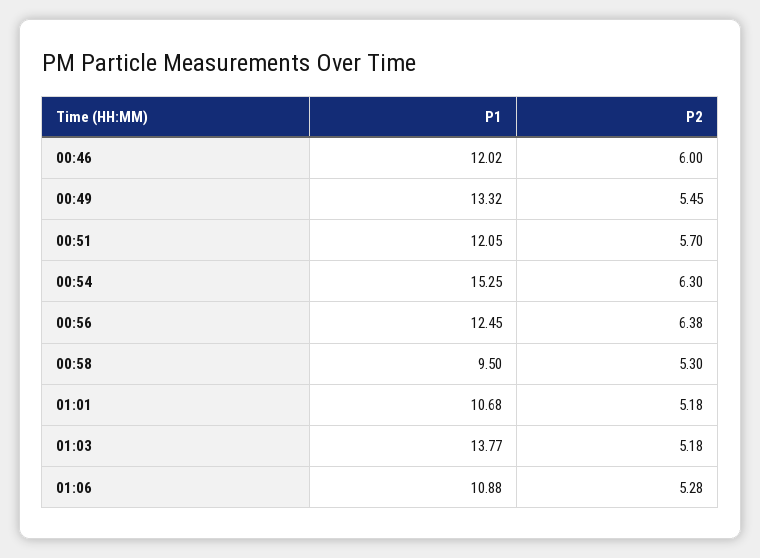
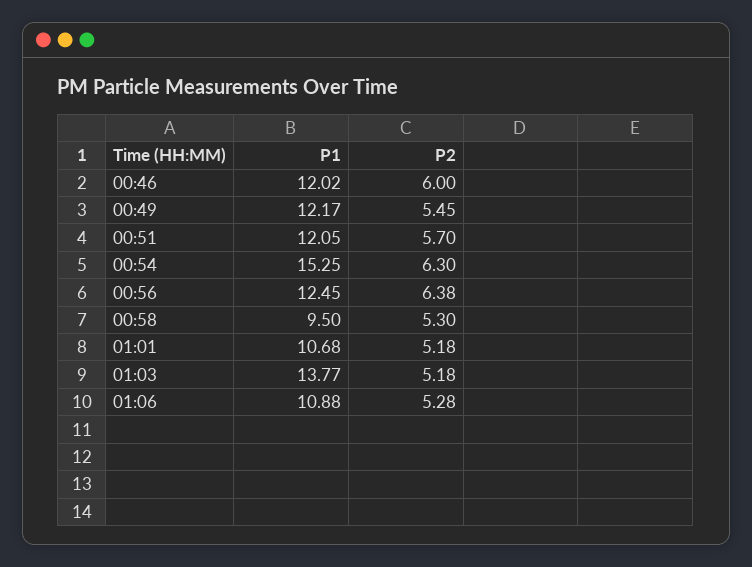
P1, 00:49: 13.32 -> 12.17

